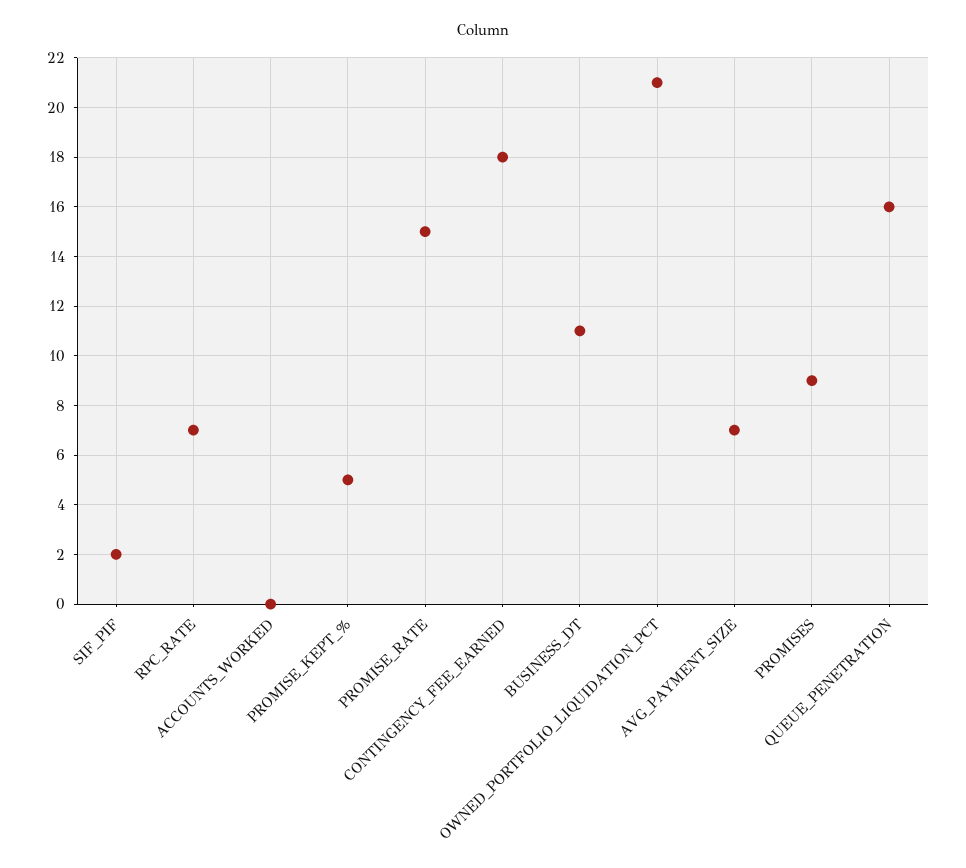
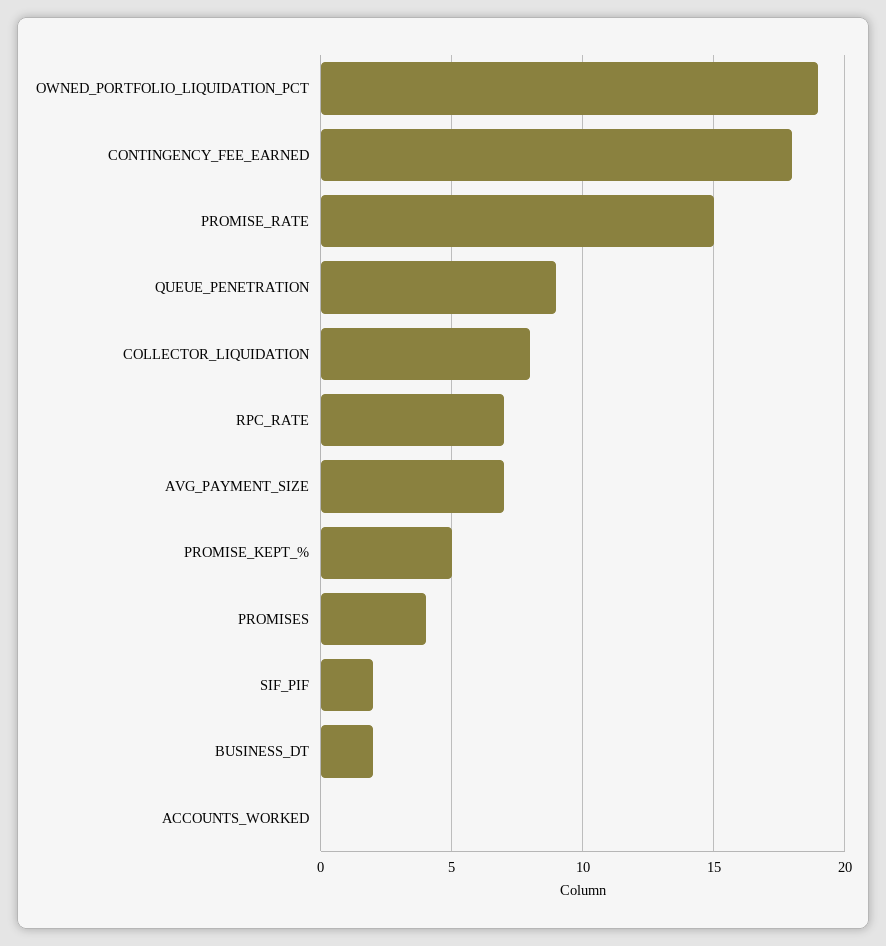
BUSINESS_DT: 11 -> 2
OWNED_PORTFOLIO_LIQUIDATION_PCT: 21 -> 19
PROMISES: 9 -> 4
QUEUE_PENETRATION: 16 -> 9
COLLECTOR_LIQUIDATION: none -> 8

